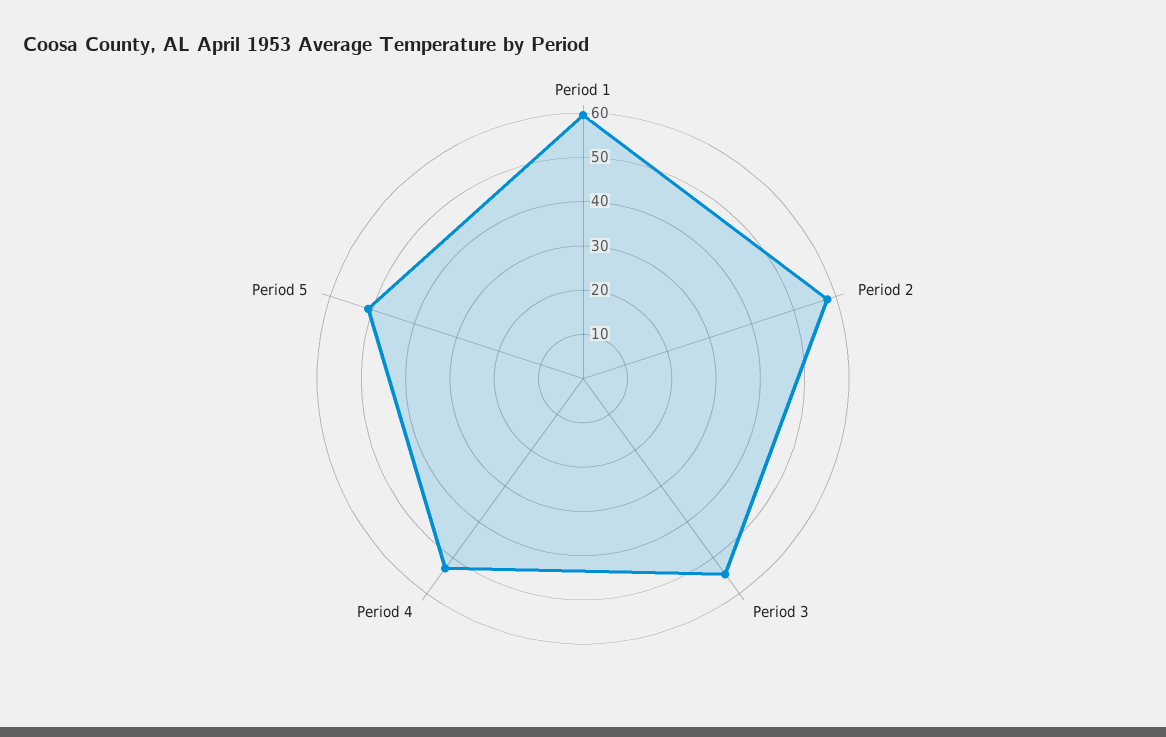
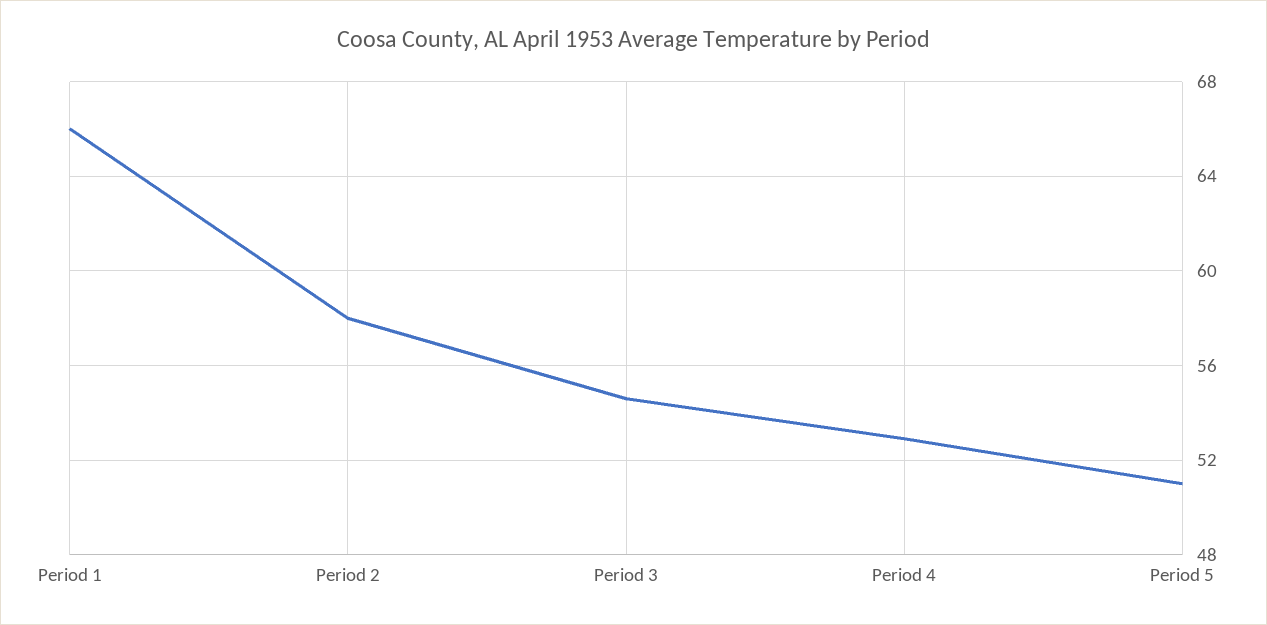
Period 1: 60 -> 66

